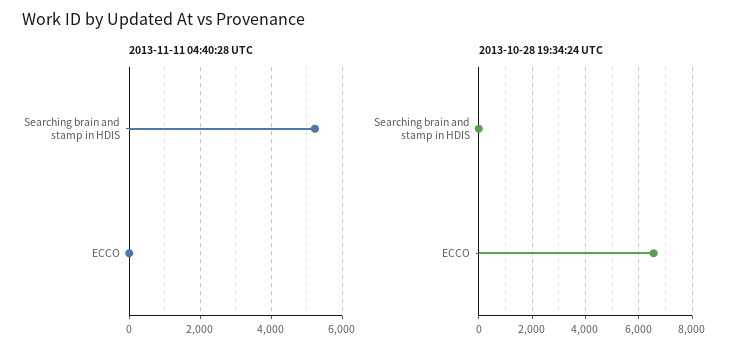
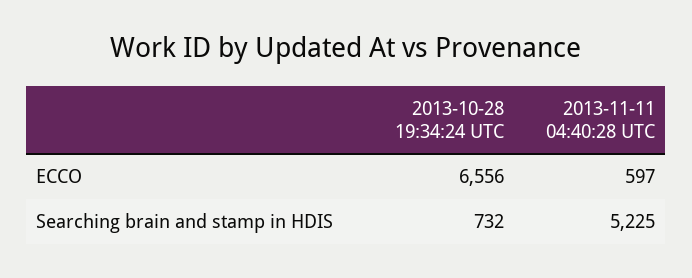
2013-11-11 04:40:28 UTC, ECCO: 0 -> 597
2013-10-28 19:34:24 UTC, Searching brain and stamp in HDIS: 0 -> 732

